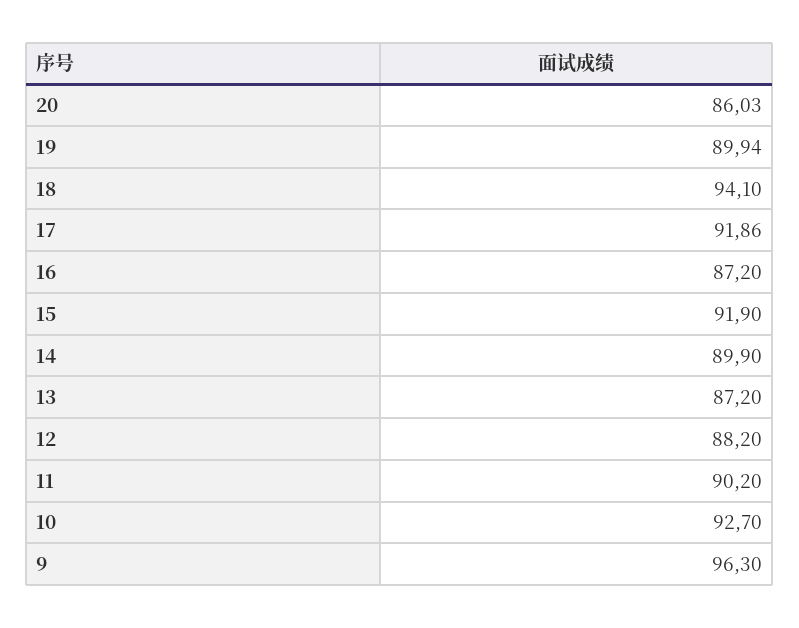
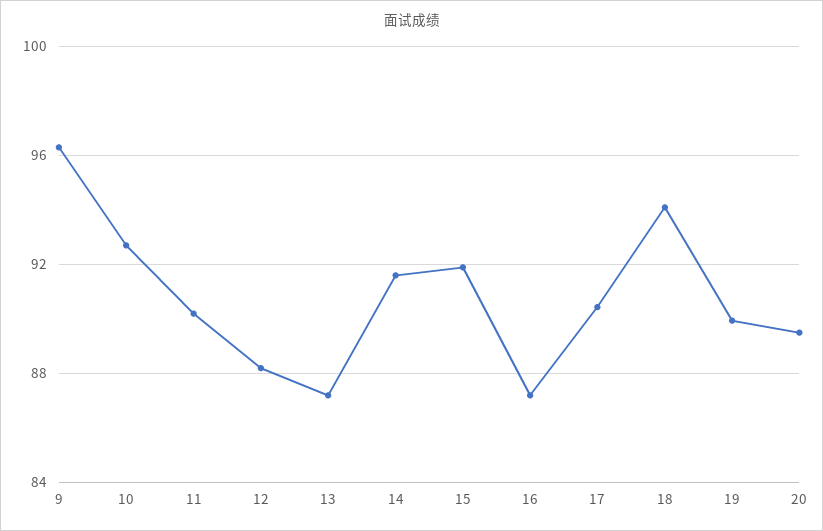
20: 86.03 -> 89.5
17: 91.86 -> 90.5
14: 89.9 -> 91.5

